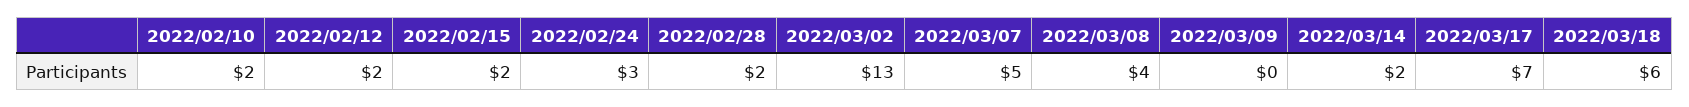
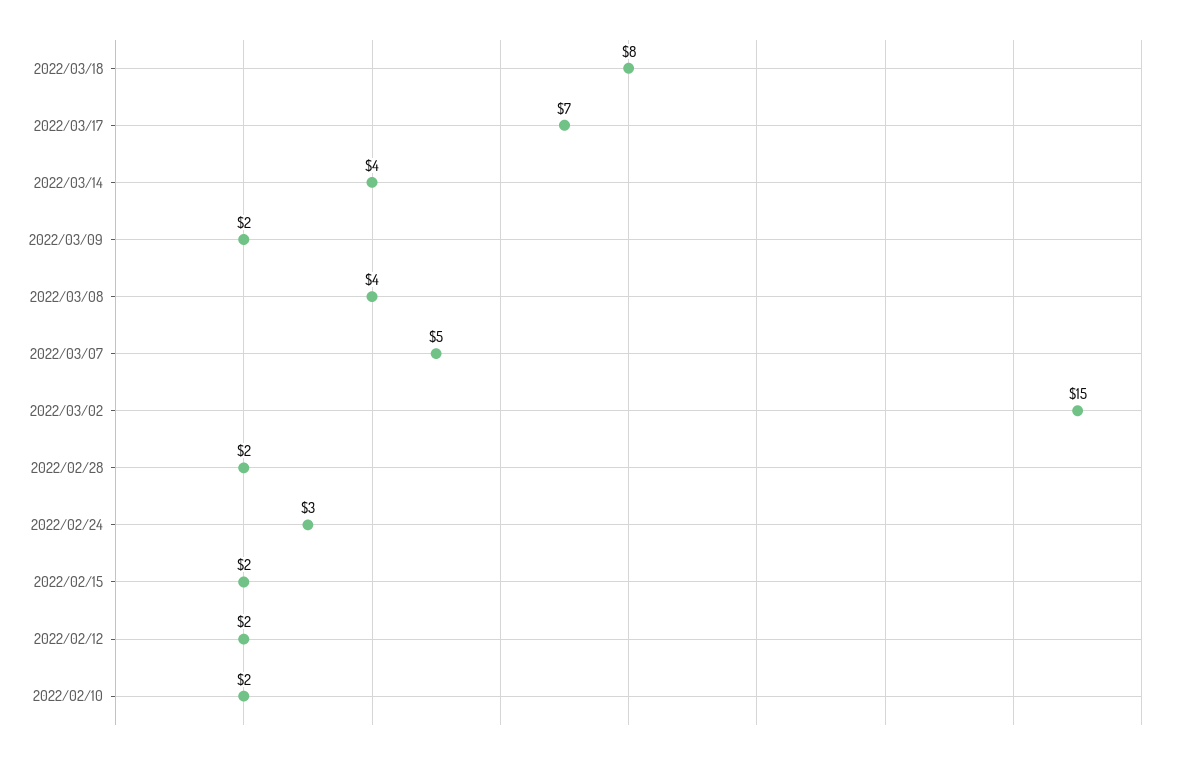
2022/03/02: 13 -> 15
2022/03/09: 0 -> 2
2022/03/14: 2 -> 4
2022/03/18: 6 -> 8

